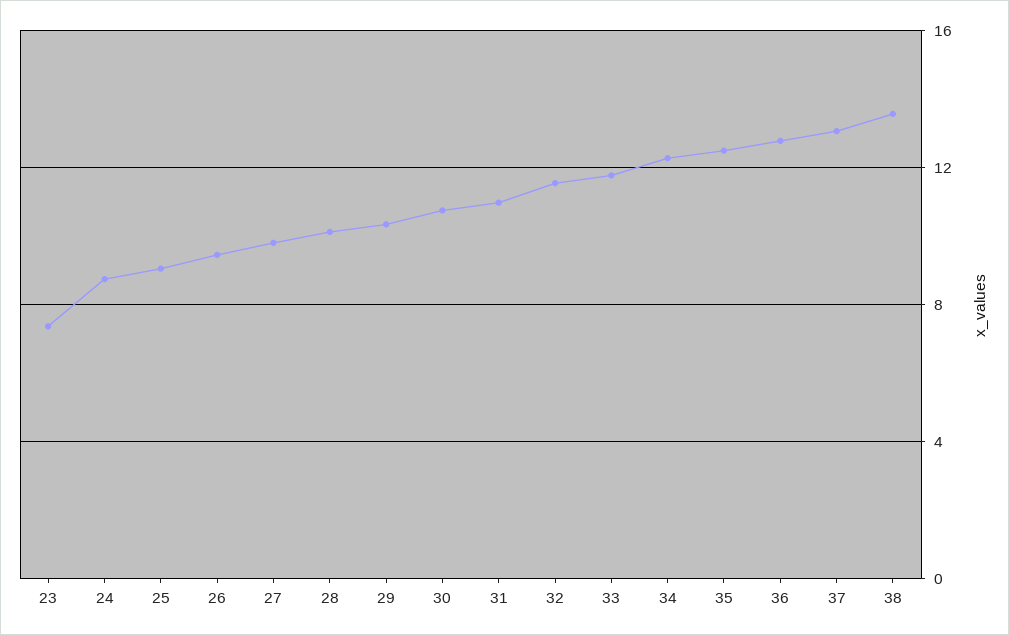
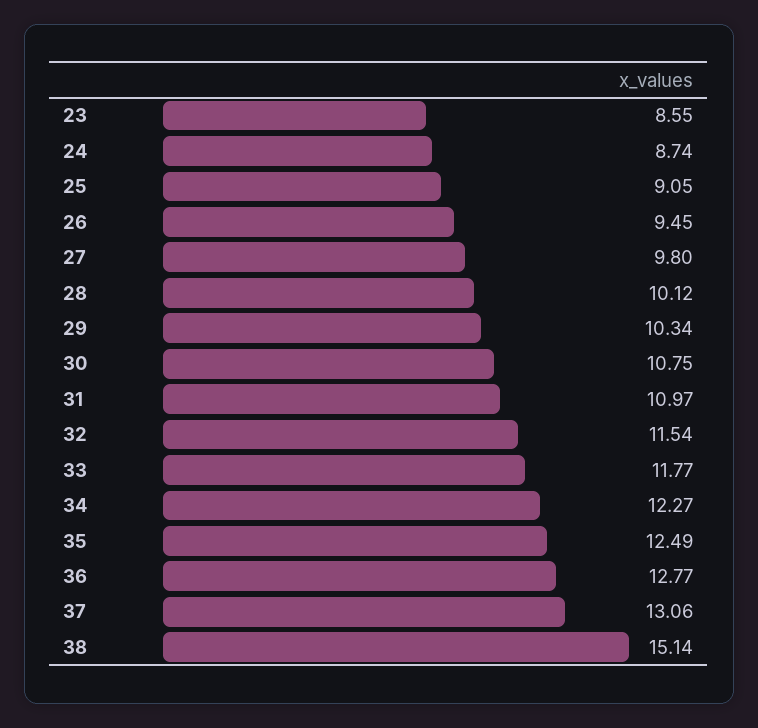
23: 7.5 -> 8.55
38: 13.5 -> 15.14

